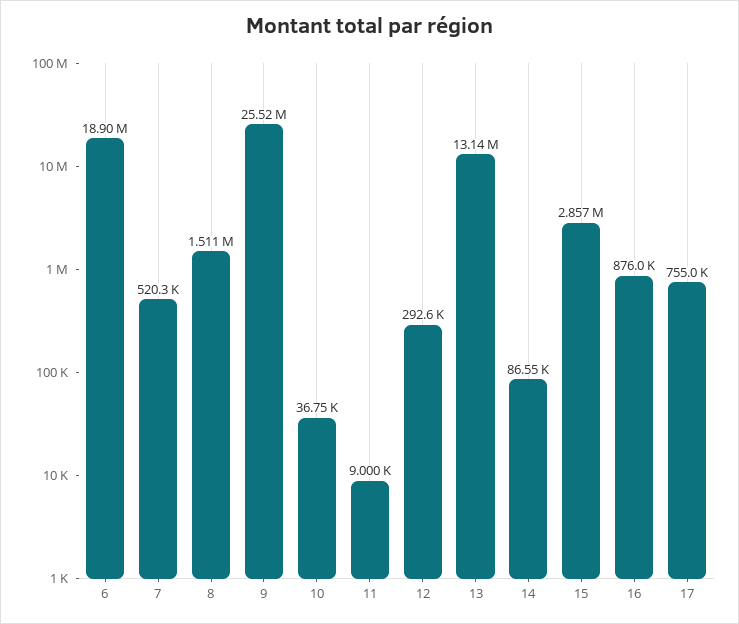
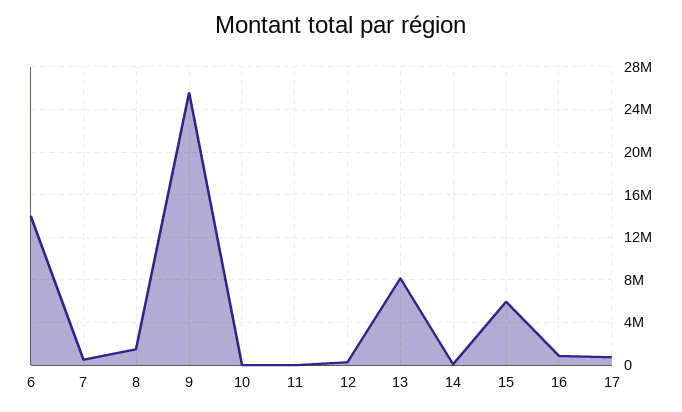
6: 18900000 -> 14000000
13: 13140000 -> 8000000
15: 2857000 -> 6000000

